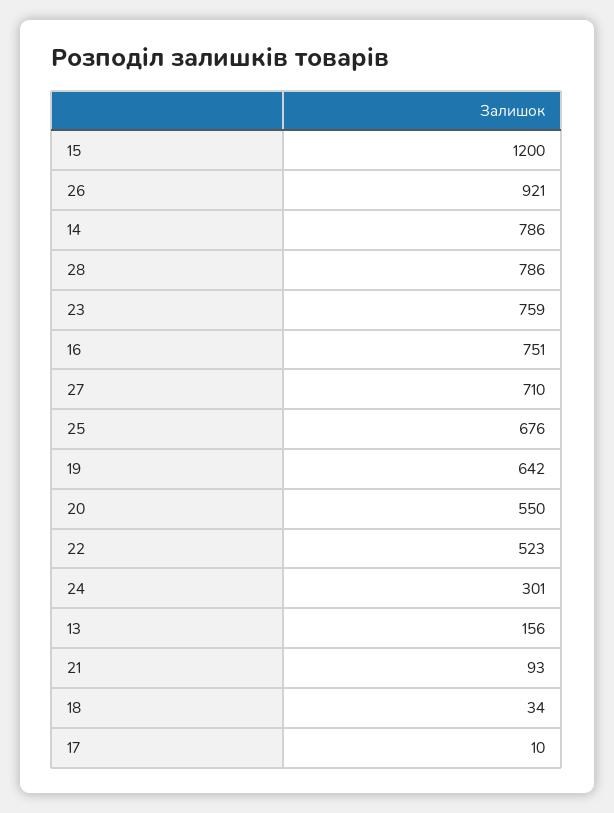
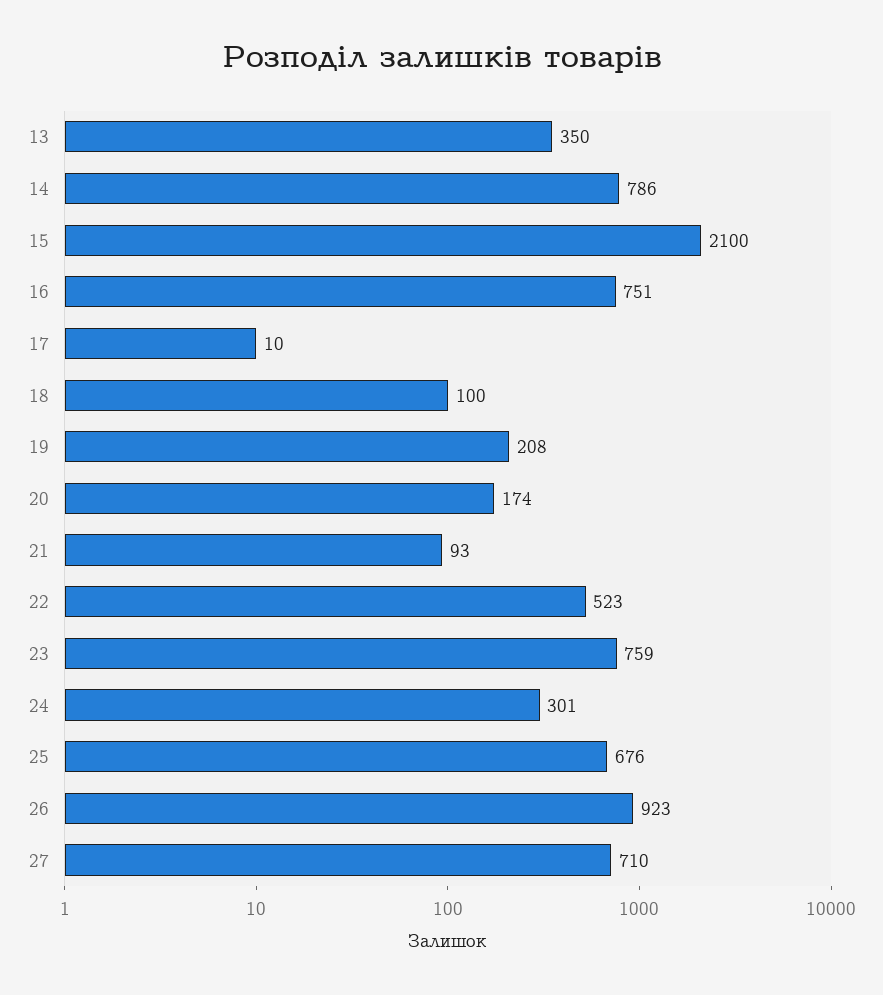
15: 1200 -> 2100
26: 921 -> 923
28: 786 -> none
19: 642 -> 208
20: 550 -> 174
13: 156 -> 350
18: 34 -> 100

